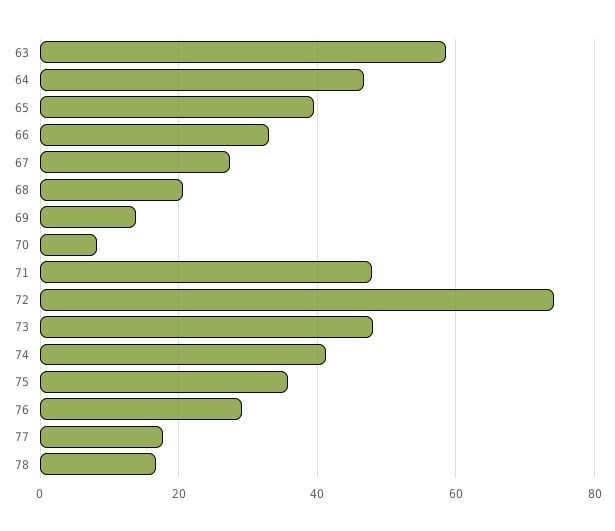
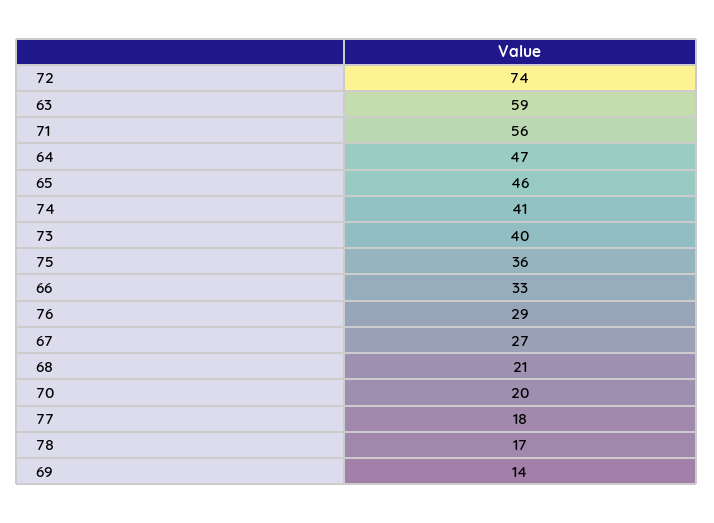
65: 40 -> 46
70: 8 -> 20
71: 48 -> 56
73: 48 -> 40

